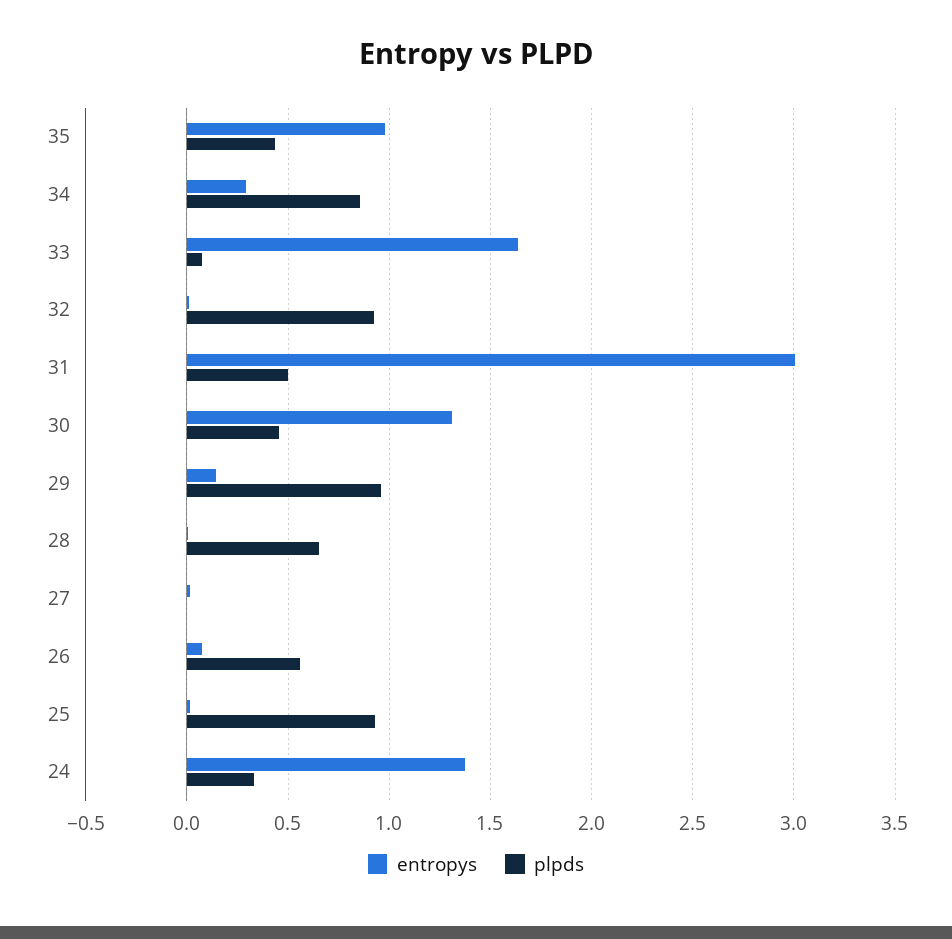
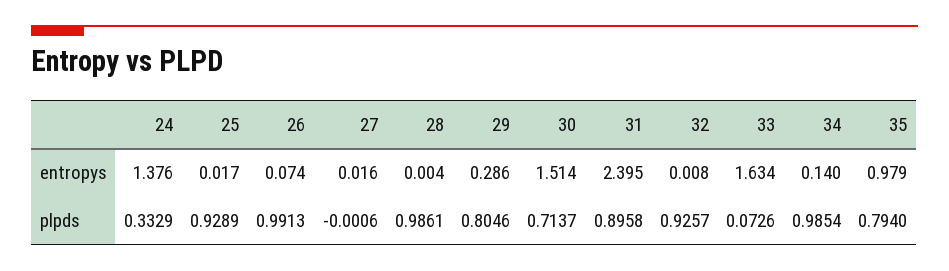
plpds, 35: 0.45 -> 0.794
entropys, 34: 0.3 -> 0.14
plpds, 34: 0.85 -> 0.9854
entropys, 31: 3 -> 2.395
plpds, 31: 0.5 -> 0.8958
entropys, 30: 1.3 -> 1.514
plpds, 30: 0.45 -> 0.7137
entropys, 29: 0.15 -> 0.286
plpds, 29: 0.95 -> 0.8046
plpds, 28: 0.65 -> 0.9861
plpds, 26: 0.55 -> 0.9913

